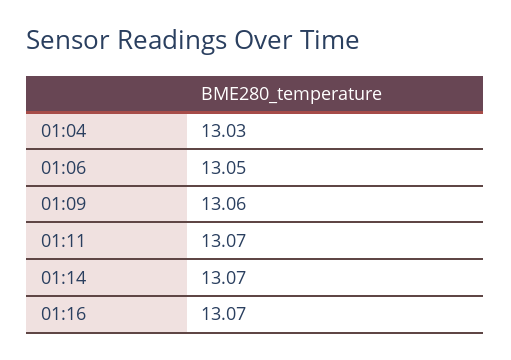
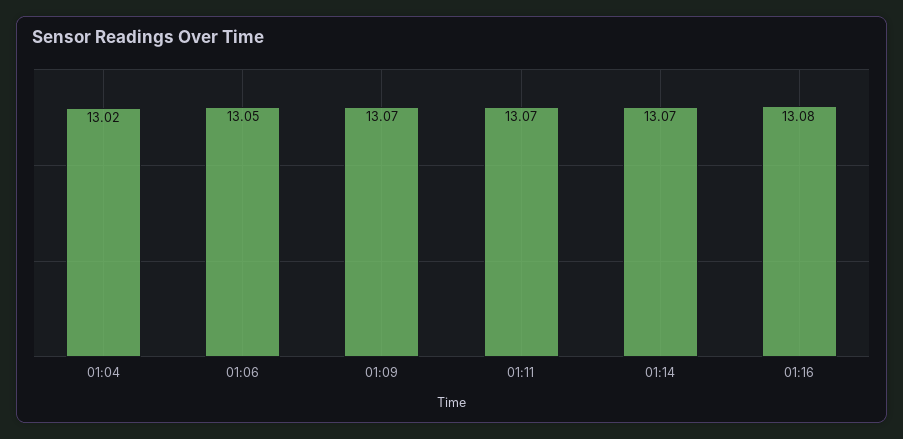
01:04: 13.03 -> 13.02
01:09: 13.06 -> 13.07
01:16: 13.07 -> 13.08

